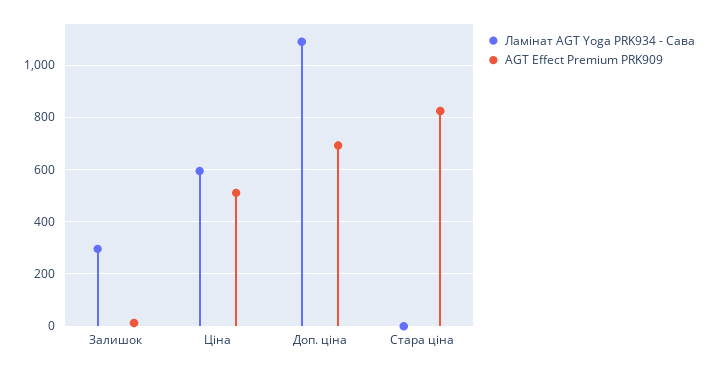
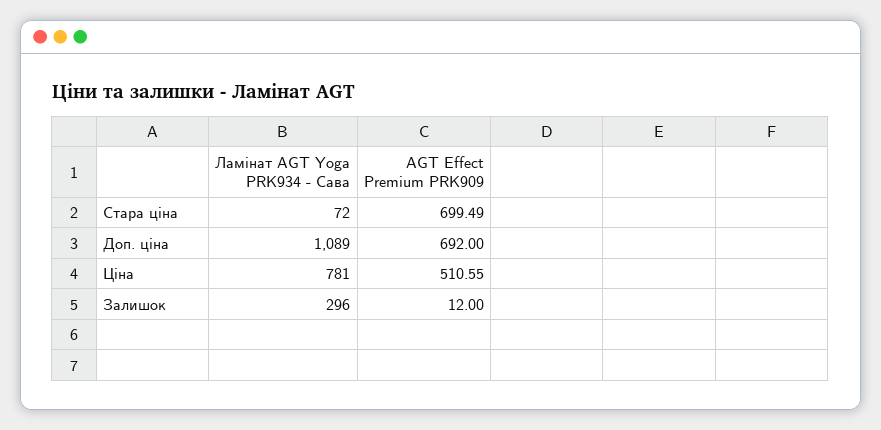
Ламінат AGT Yoga PRK934 - Сава, Ціна: 600 -> 781
Ламінат AGT Yoga PRK934 - Сава, Стара ціна: 0 -> 72
AGT Effect Premium PRK909, Стара ціна: 825 -> 699.49

